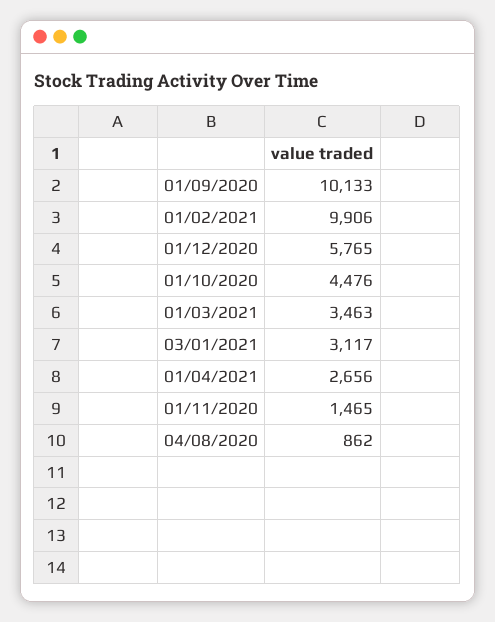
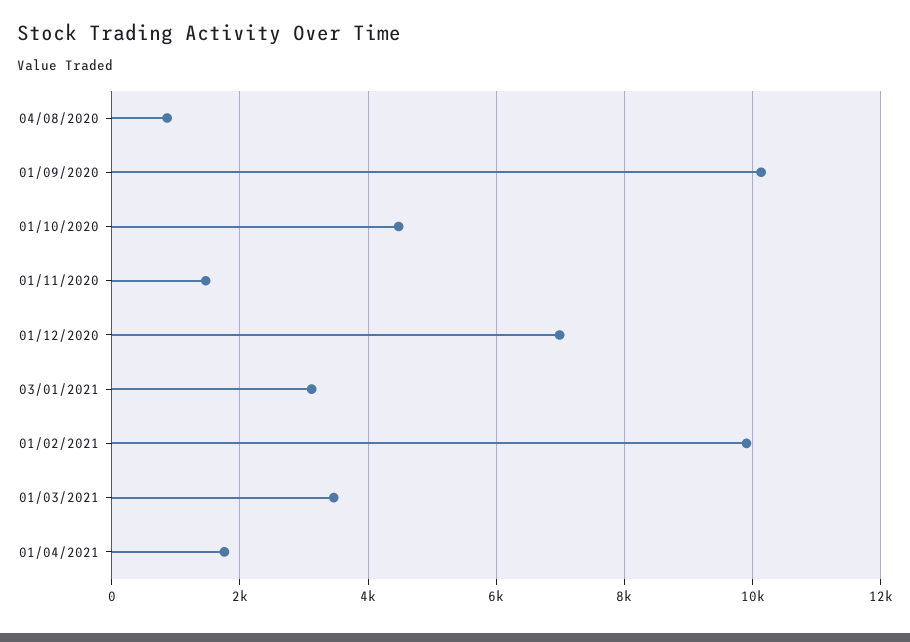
01/12/2020: 5765 -> 7000
01/04/2021: 2656 -> 1800

